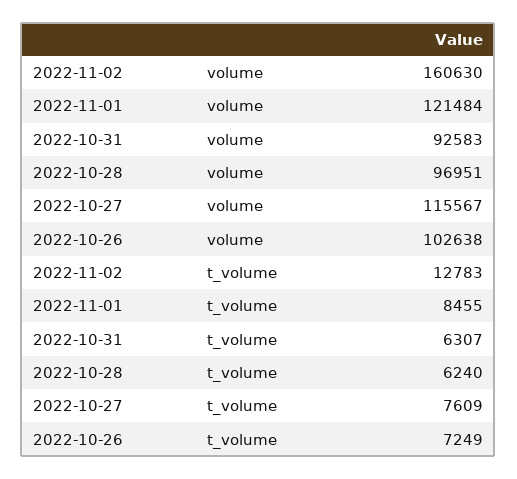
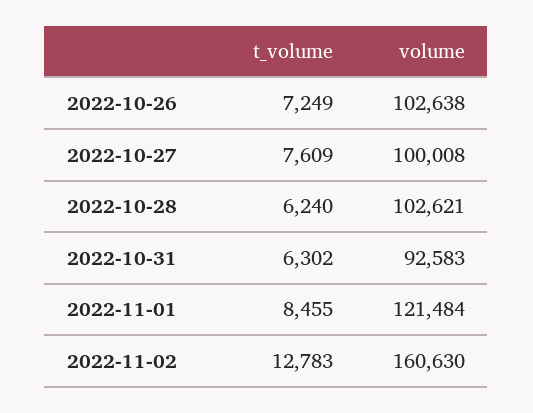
2022-10-28, volume: 96951 -> 102621
2022-10-27, volume: 115567 -> 100008
2022-10-31, t_volume: 6307 -> 6302

